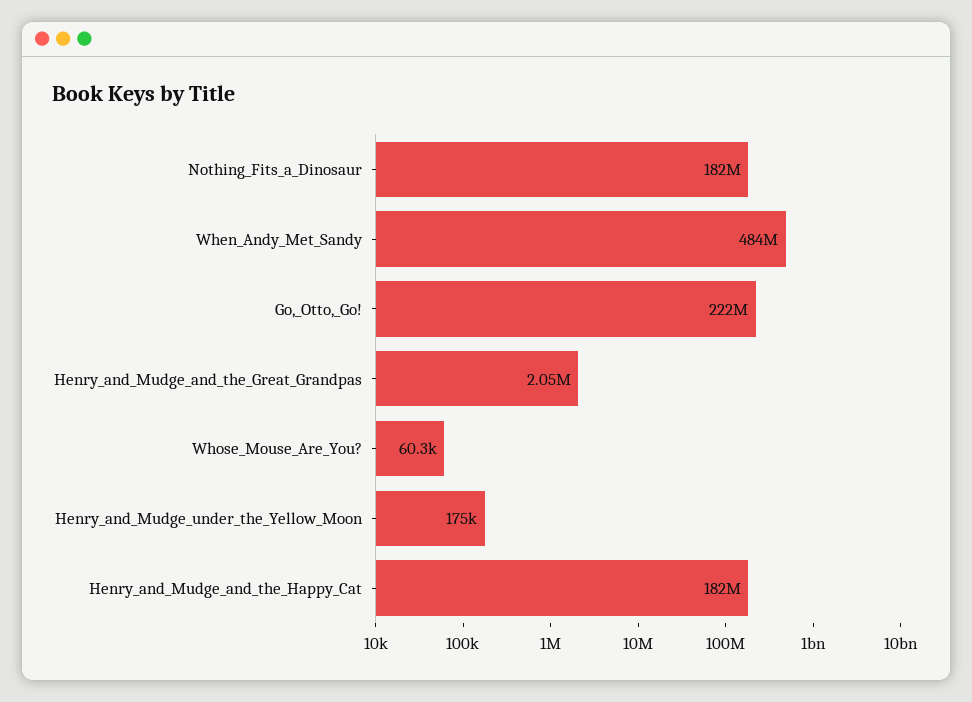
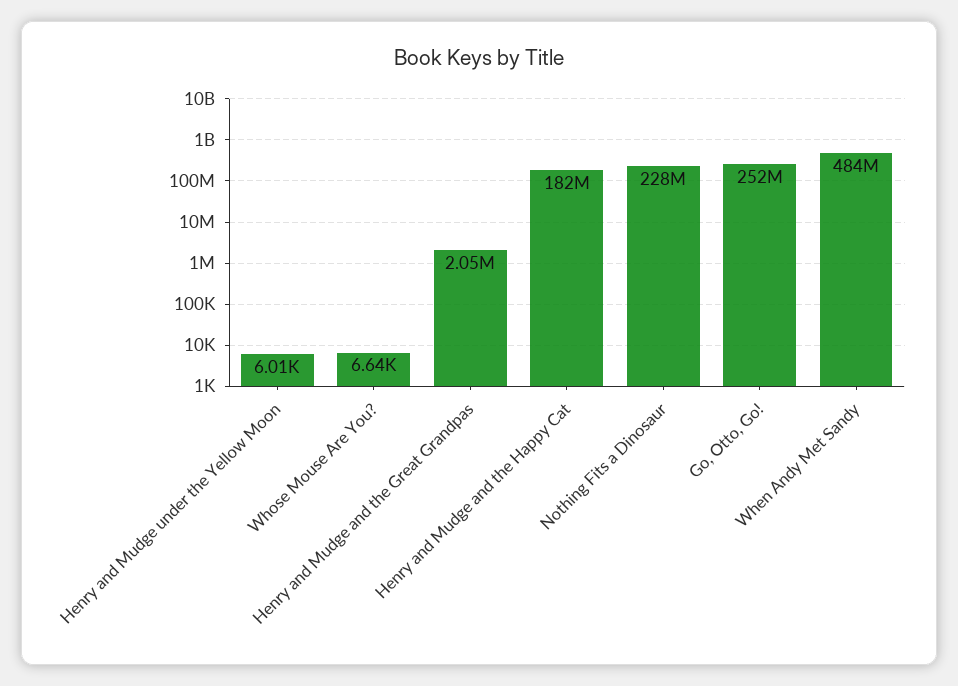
Nothing_Fits_a_Dinosaur: 182000000 -> 228000000
Go,_Otto,_Go!: 222000000 -> 252000000
Whose_Mouse_Are_You?: 60300 -> 6640
Henry_and_Mudge_under_the_Yellow_Moon: 175000 -> 6010

